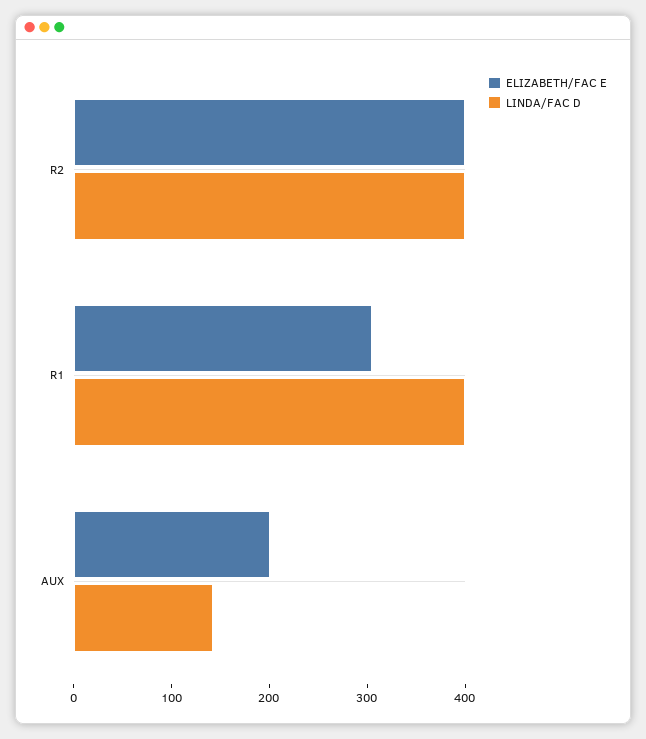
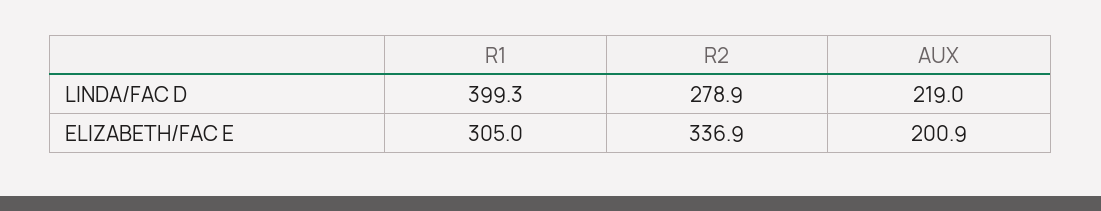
ELIZABETH/FAC E, R2: 400 -> 336.9
LINDA/FAC D, R2: 400 -> 278.9
LINDA/FAC D, AUX: 140 -> 219

